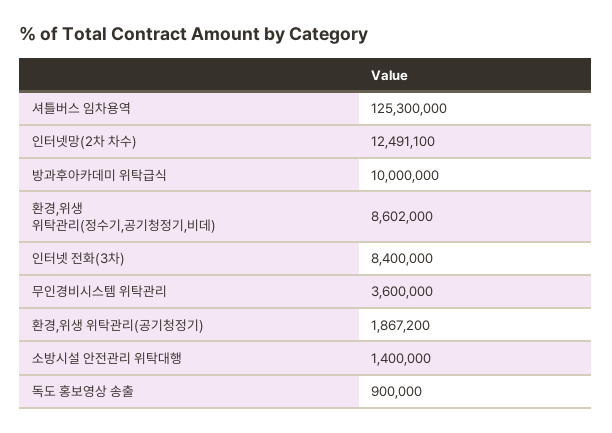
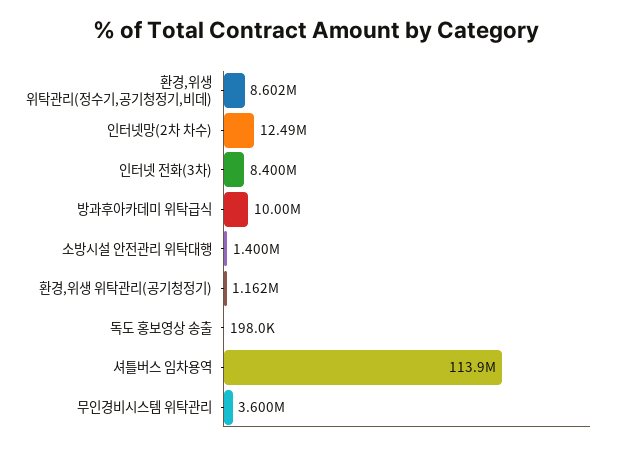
셔틀버스 임차용역: 125300000 -> 113900000
환경,위생 위탁관리(공기청정기): 1867200 -> 1162000
독도 홍보영상 송출: 900000 -> 198000

